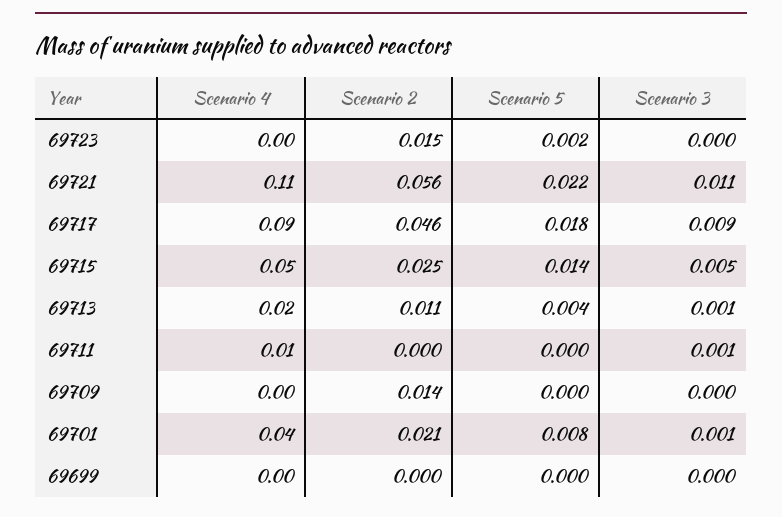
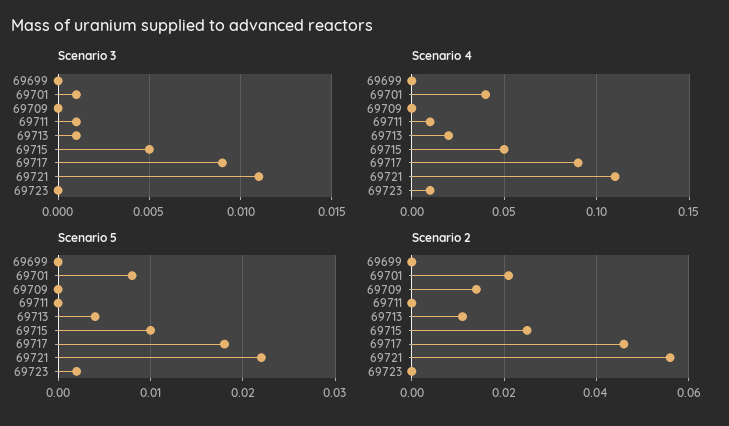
Scenario 4, 69723: 0 -> 0.01
Scenario 2, 69723: 0.015 -> 0
Scenario 5, 69715: 0.014 -> 0.01

